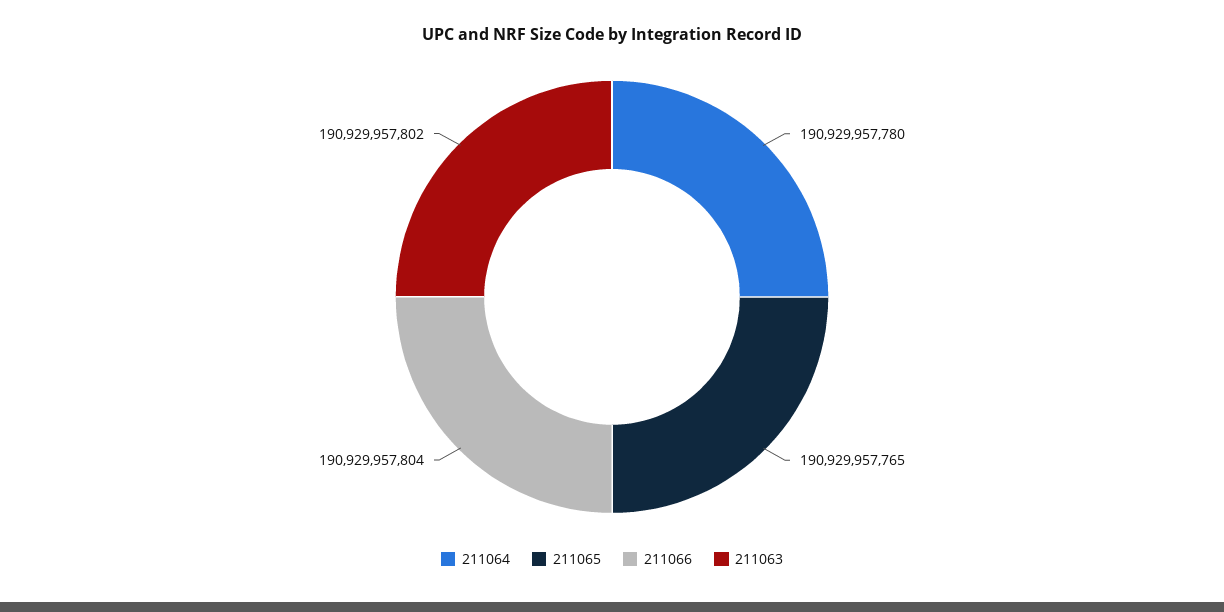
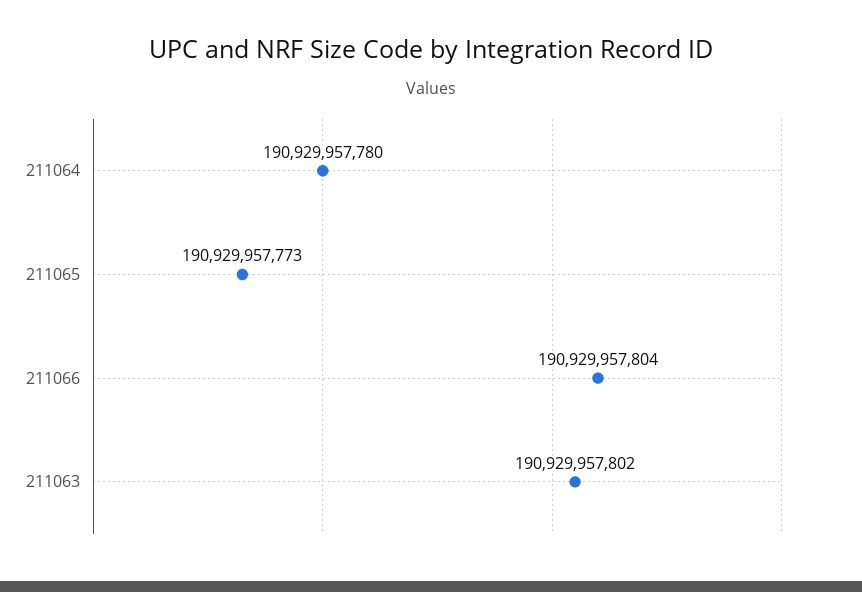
211065: 190929957765 -> 190929957773

